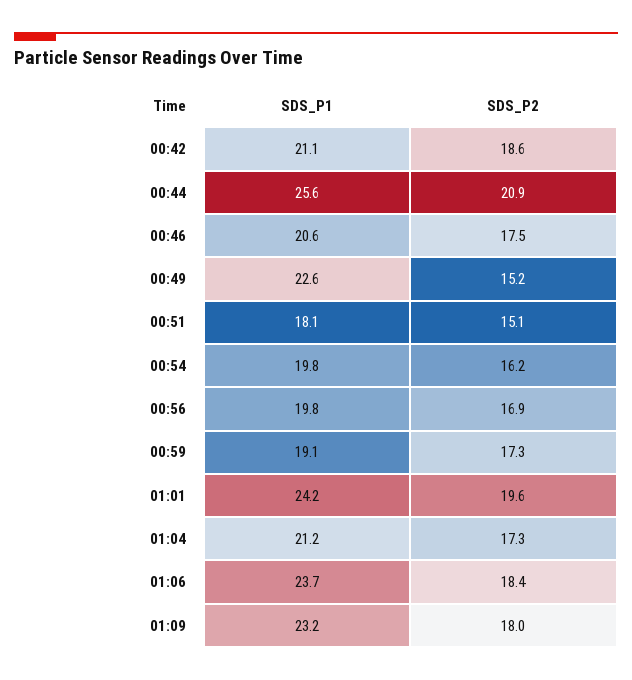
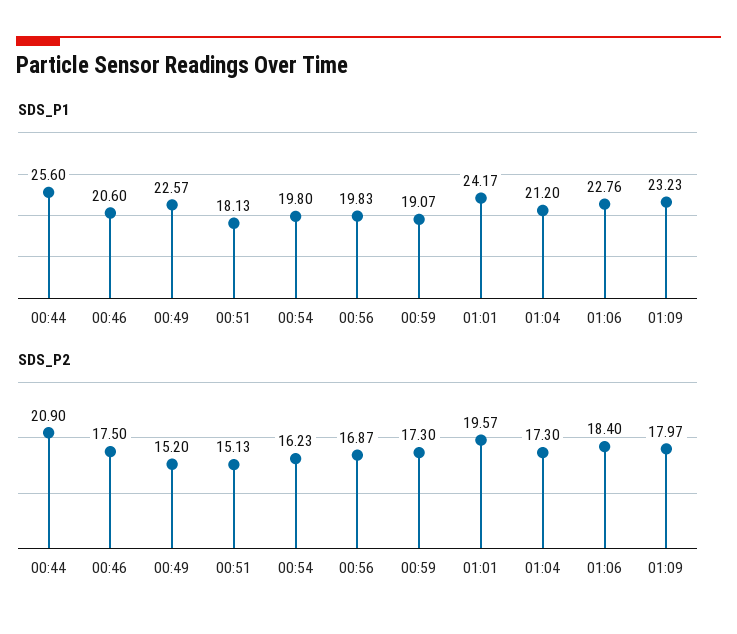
SDS_P1, 00:42: 21.1 -> none
SDS_P2, 00:42: 18.6 -> none
SDS_P1, 01:06: 23.7 -> 22.76

